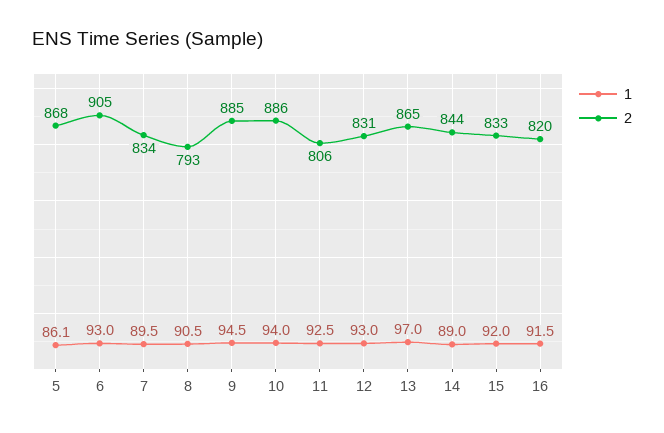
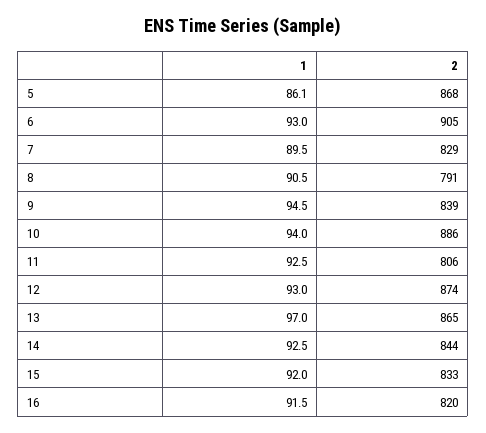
2, 7: 834 -> 829
2, 8: 793 -> 791
2, 9: 885 -> 839
2, 12: 831 -> 874
1, 14: 89 -> 92.5

